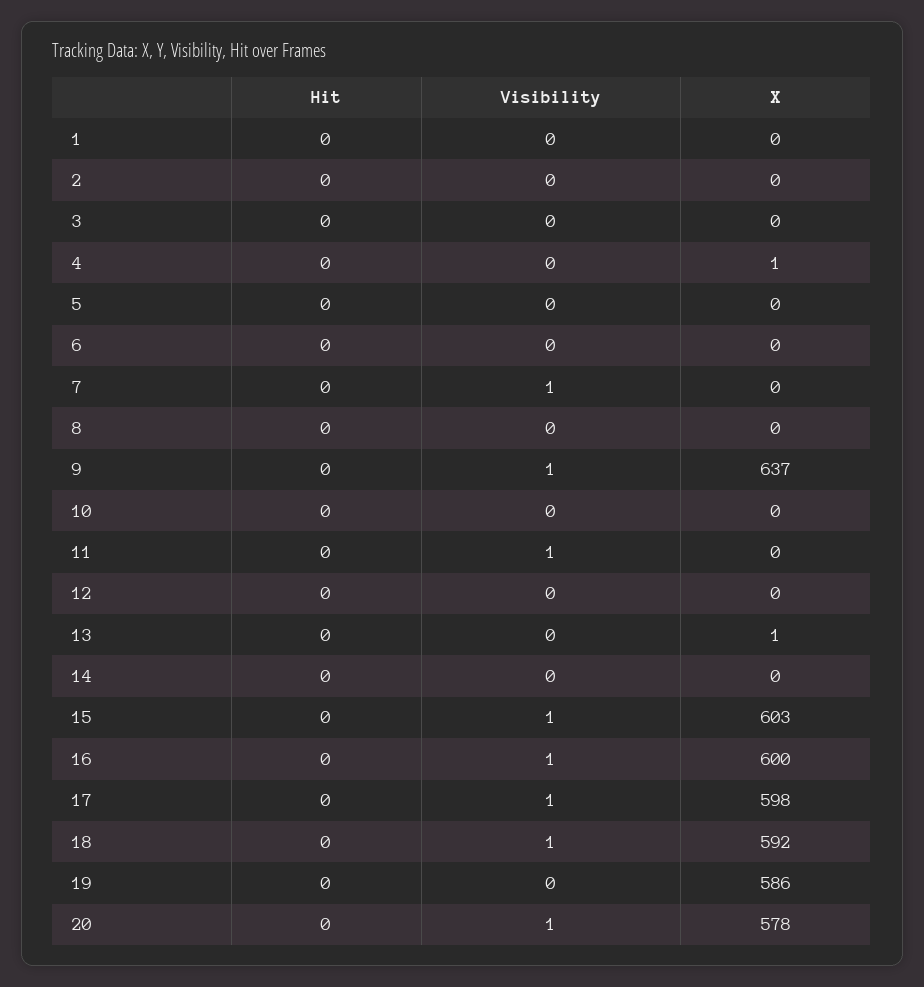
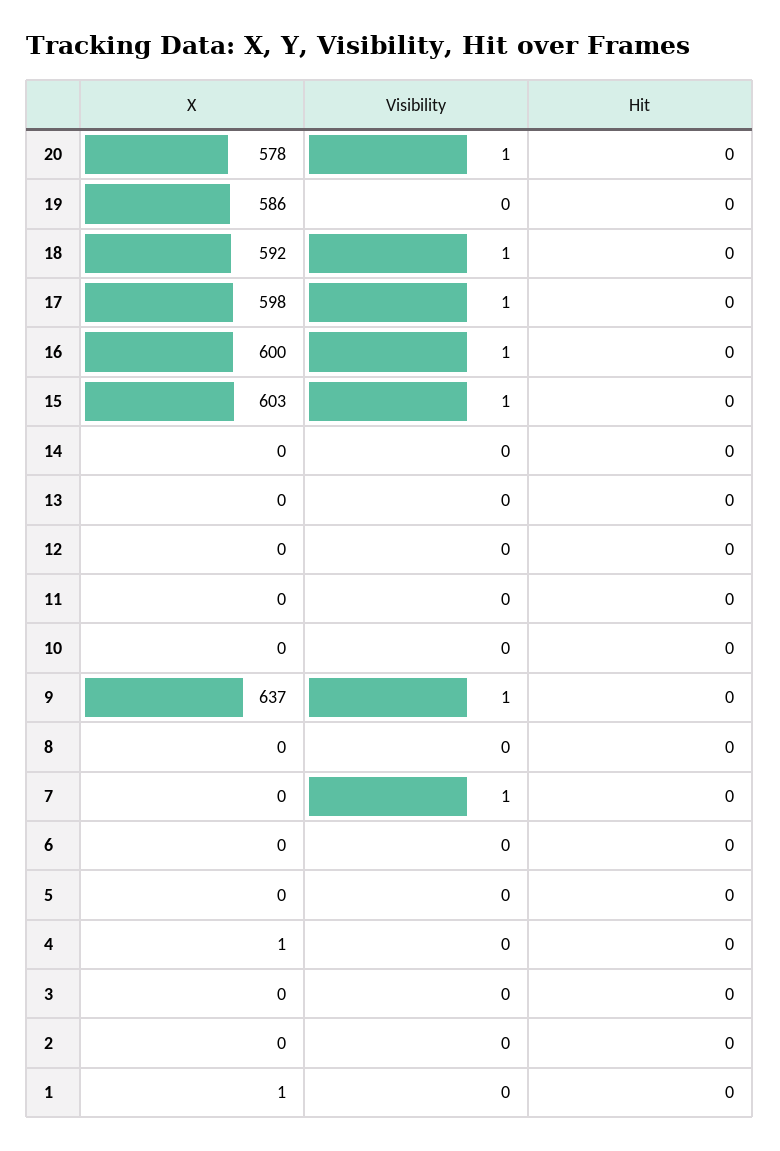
X, 1: 0 -> 1
Visibility, 11: 1 -> 0
X, 13: 1 -> 0

